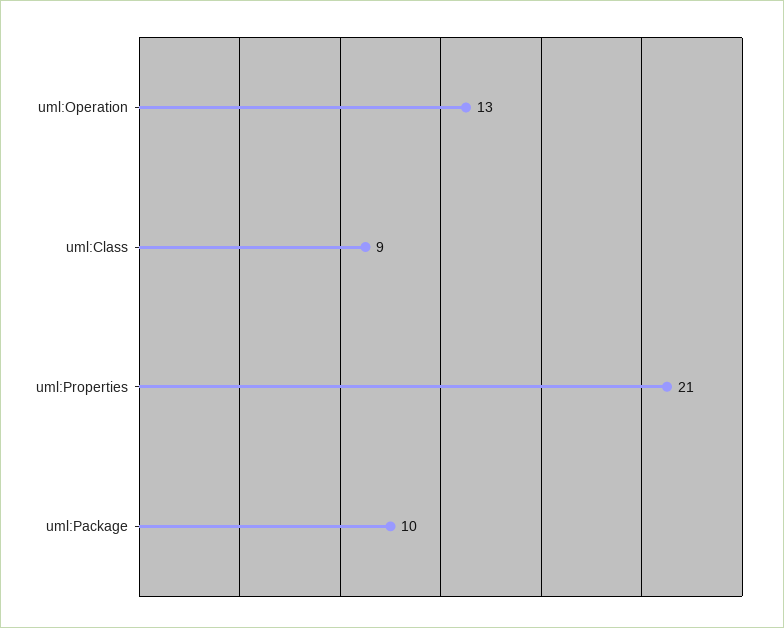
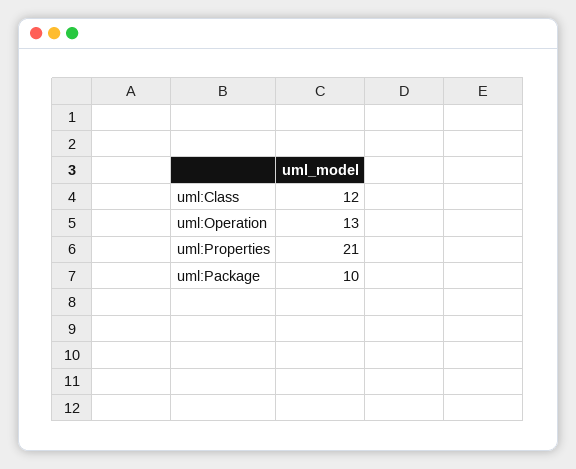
uml:Class: 9 -> 12

